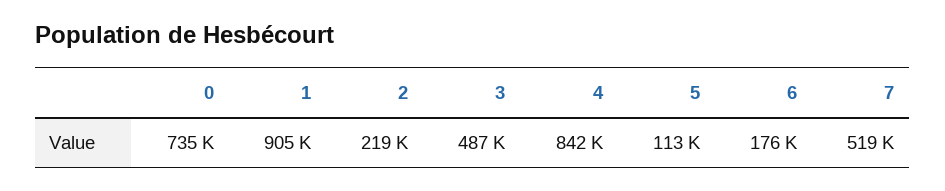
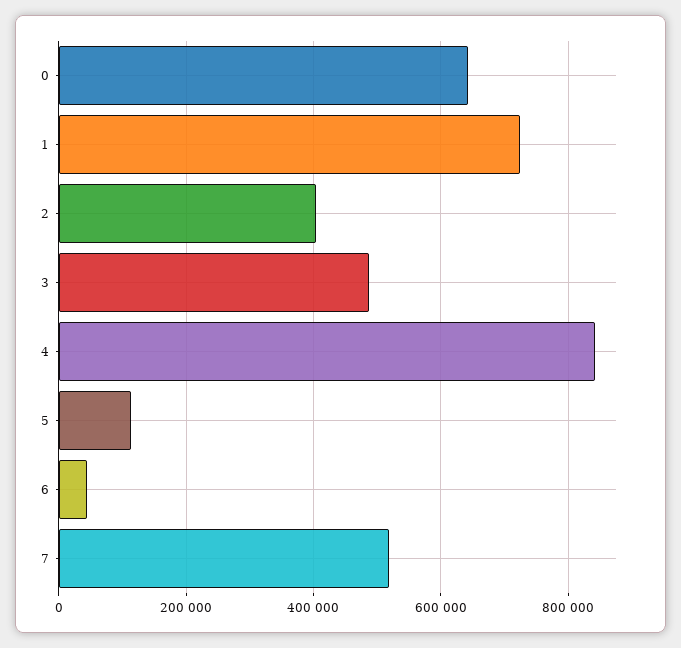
0: 735000 -> 640000
1: 905000 -> 720000
2: 219000 -> 400000
6: 176000 -> 40000

